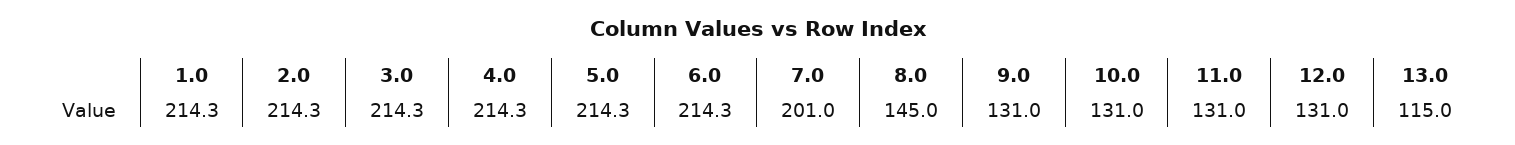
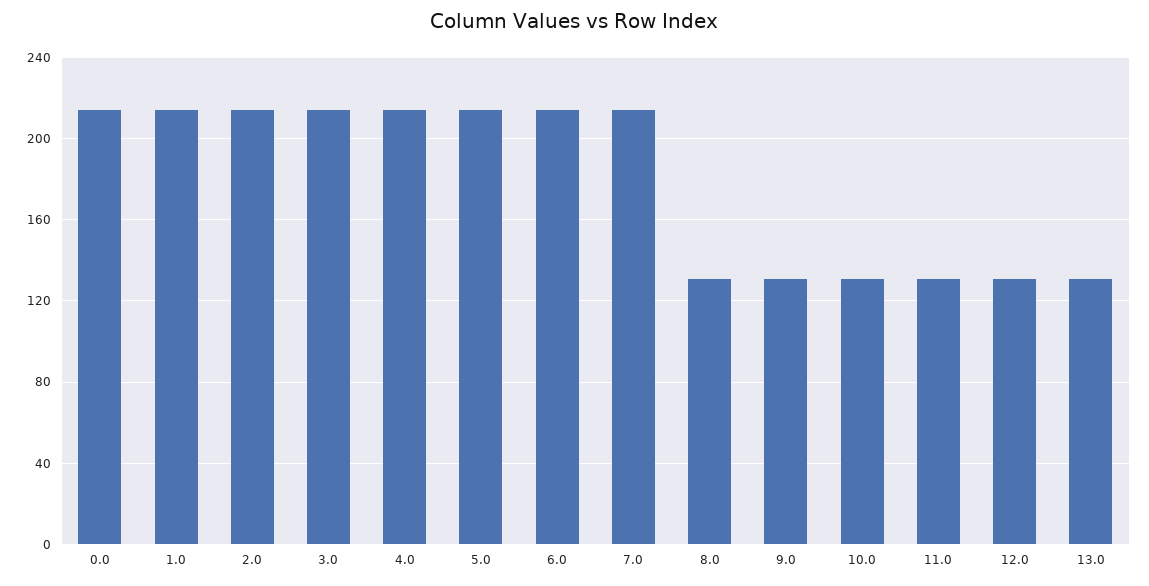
7.0: 201 -> 215
8.0: 145 -> 130
13.0: 115 -> 130
0.0: none -> 215

